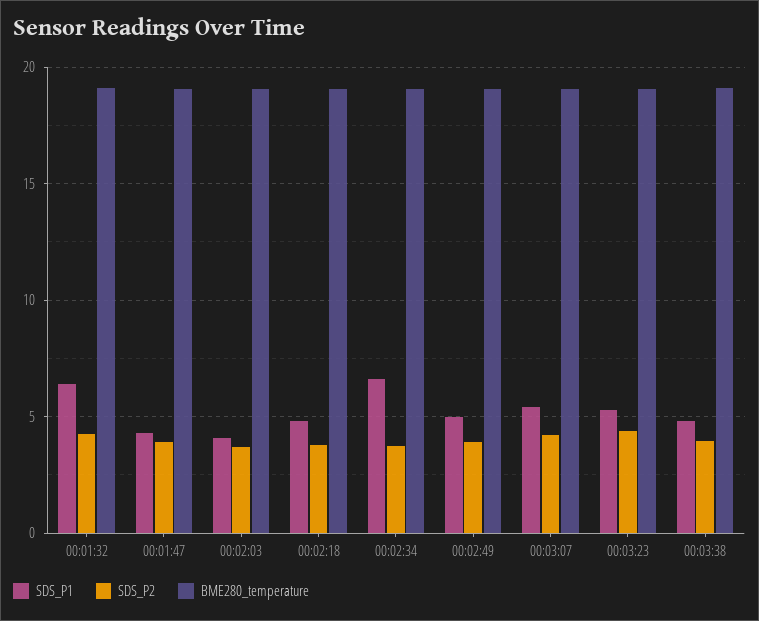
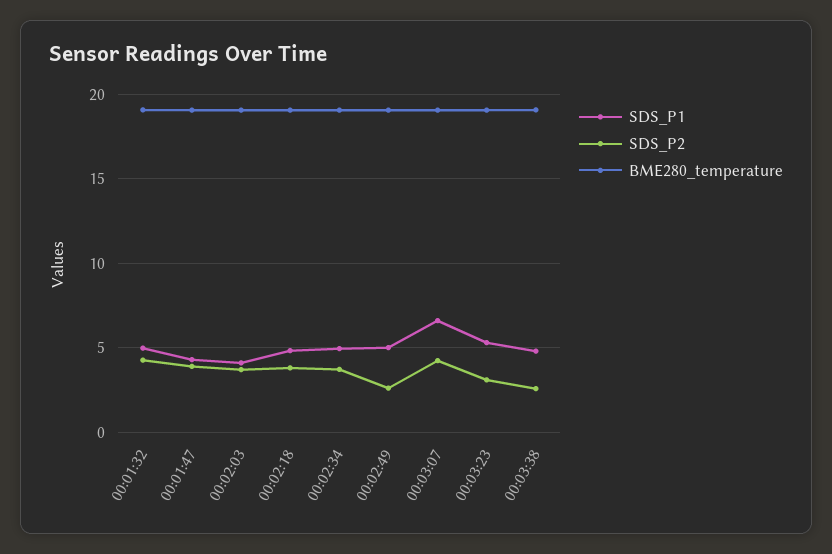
SDS_P1, 00:01:32: 6.5 -> 5
SDS_P1, 00:02:34: 6.5 -> 5
SDS_P2, 00:02:49: 4 -> 2.5
SDS_P1, 00:03:07: 5.5 -> 6.5
SDS_P2, 00:03:23: 4.5 -> 3
SDS_P2, 00:03:38: 4 -> 2.5

